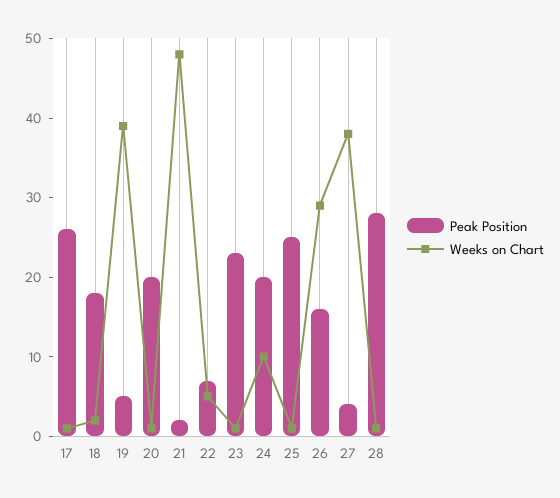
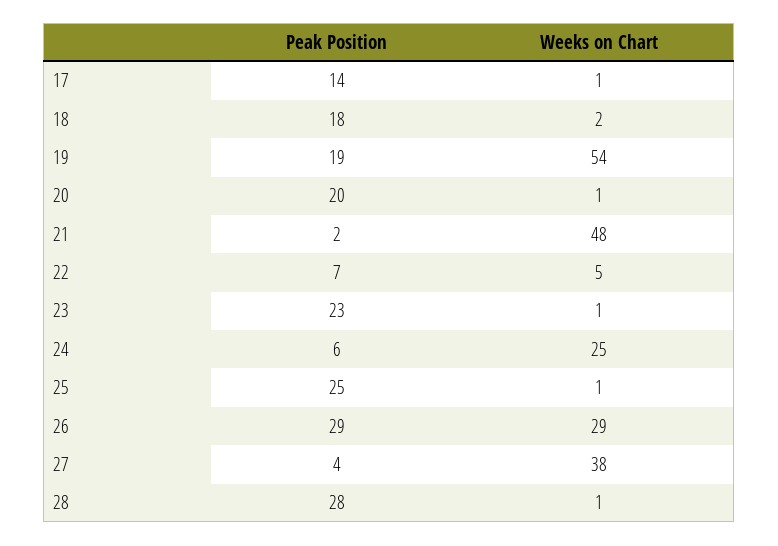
Peak Position, 17: 25 -> 14
Peak Position, 19: 5 -> 19
Weeks on Chart, 19: 40 -> 54
Peak Position, 24: 20 -> 6
Weeks on Chart, 24: 10 -> 25
Peak Position, 26: 15 -> 29

